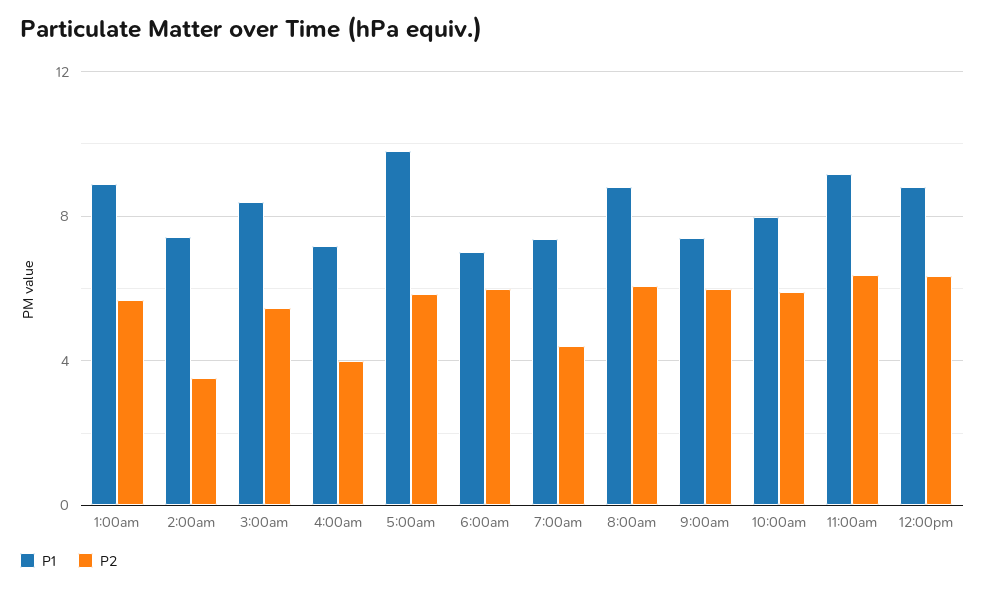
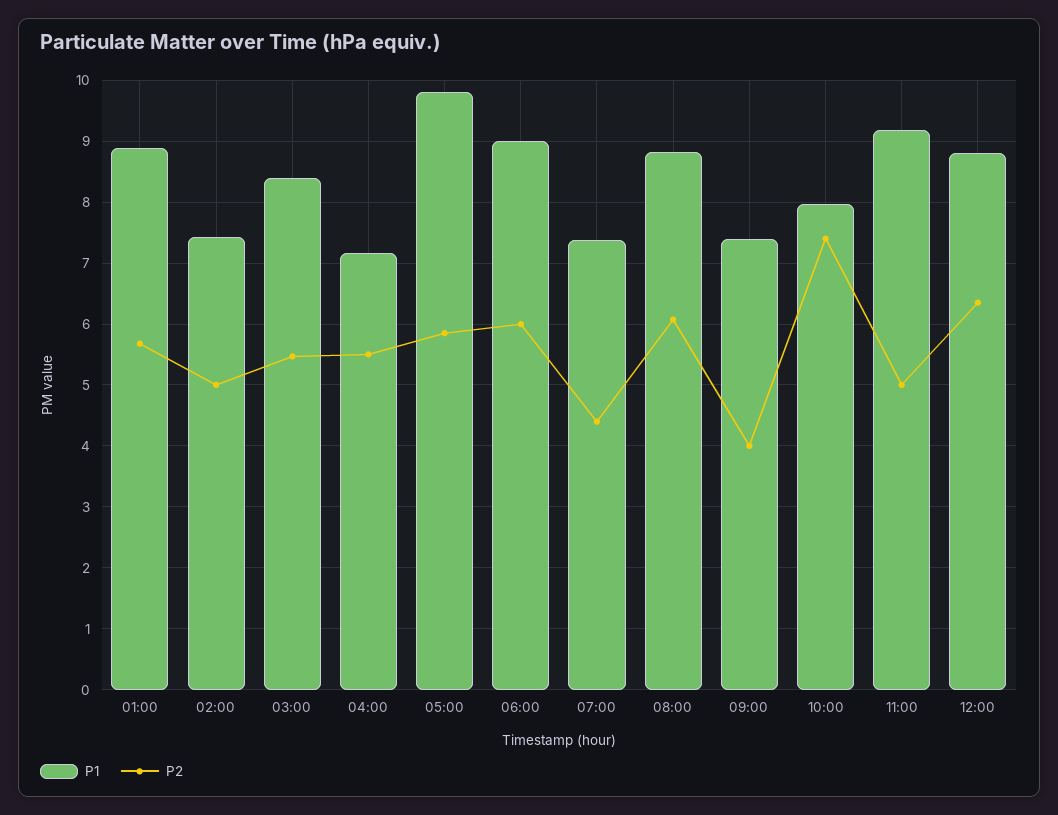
P2, 2:00am: 3.5 -> 5
P2, 4:00am: 4 -> 5.5
P1, 6:00am: 7 -> 9
P2, 9:00am: 6 -> 4
P2, 10:00am: 6 -> 7.4
P2, 11:00am: 6.5 -> 5

